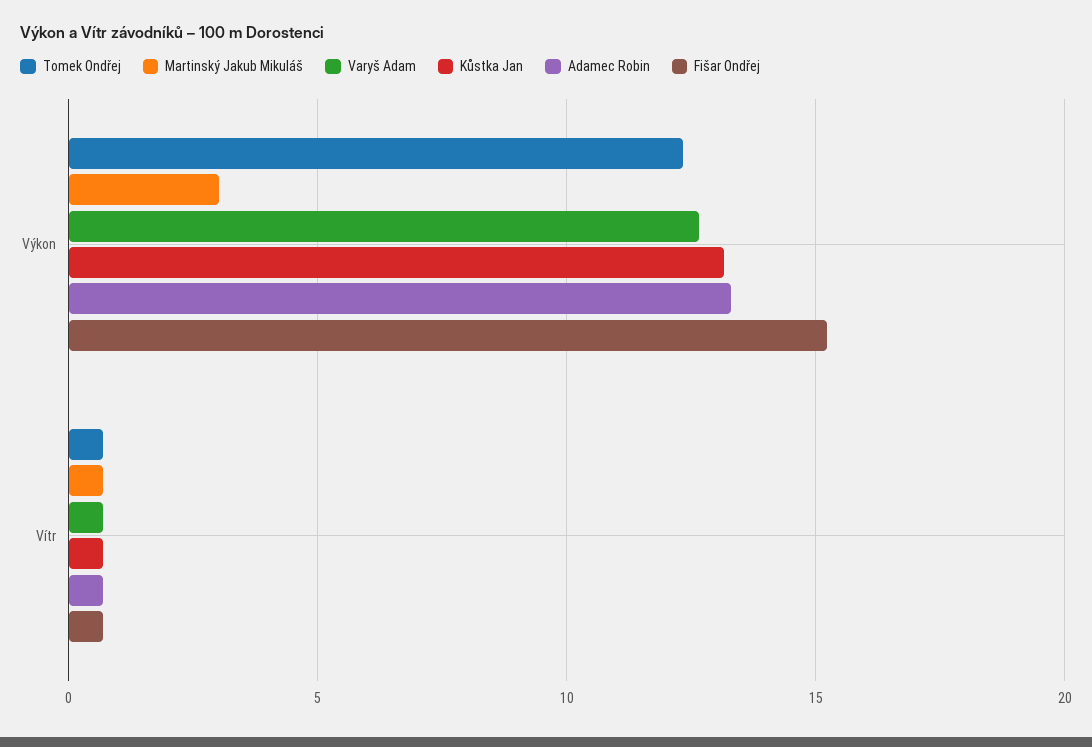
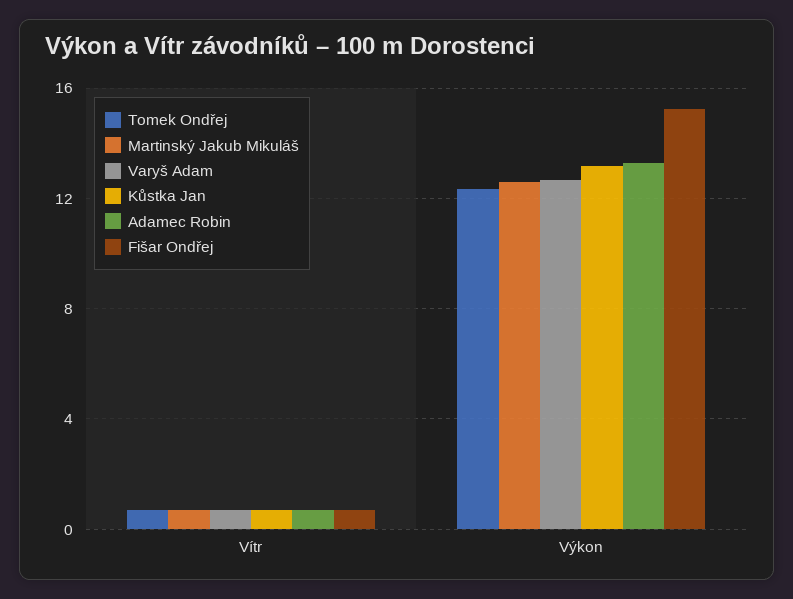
Martinský Jakub Mikuláš, Výkon: 3 -> 12.5

